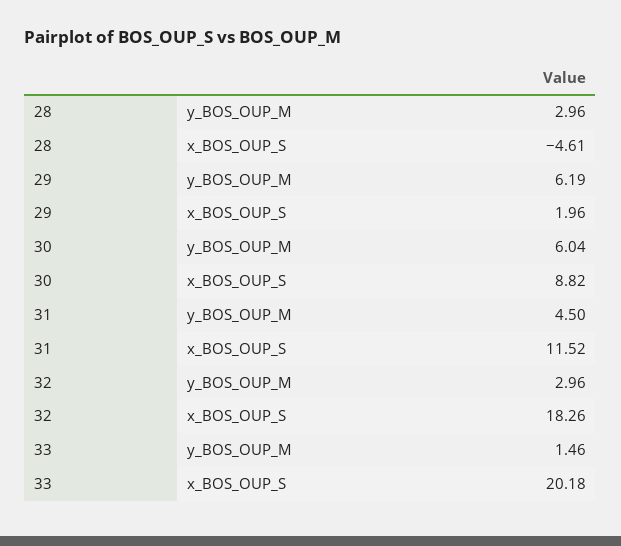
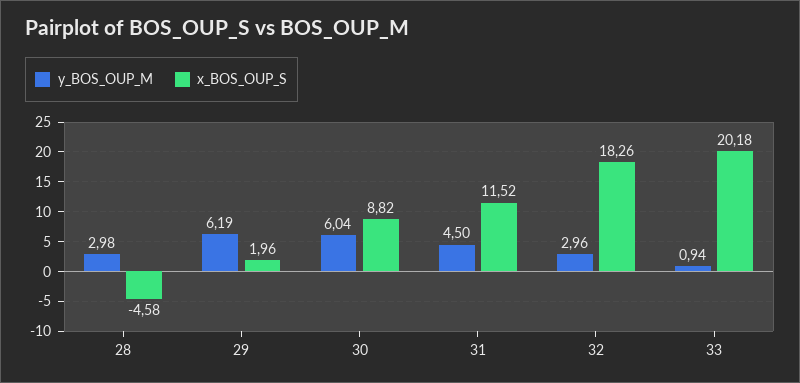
y_BOS_OUP_M, 28: 2.96 -> 2.98
x_BOS_OUP_S, 28: -4.61 -> -4.58
y_BOS_OUP_M, 33: 1.46 -> 0.94

